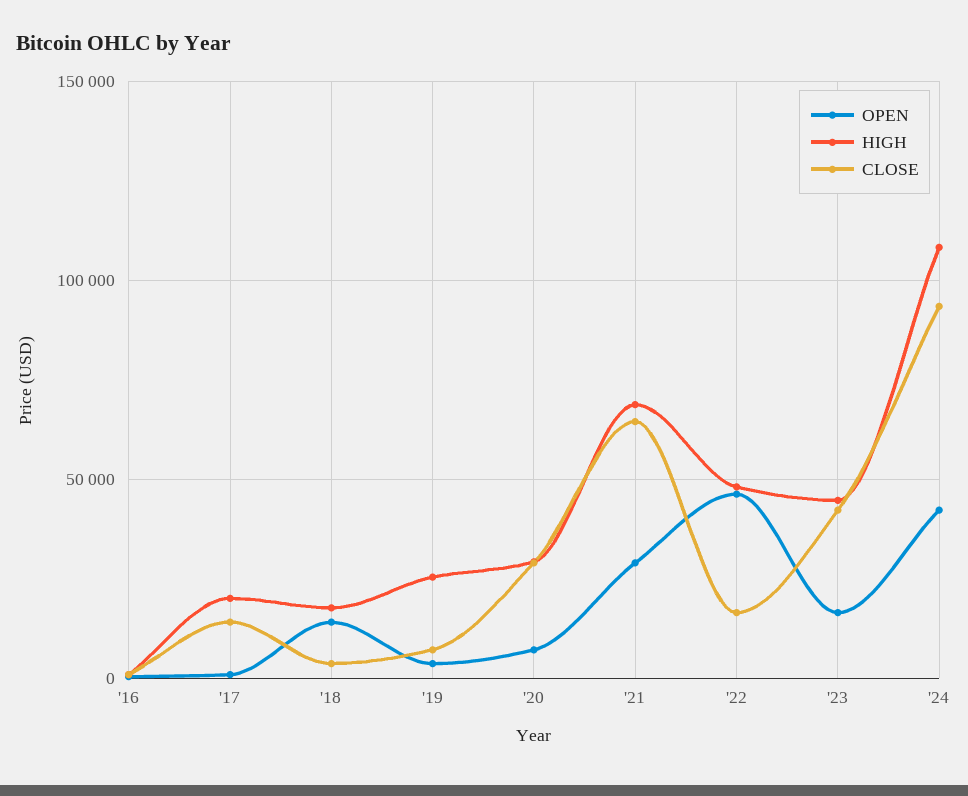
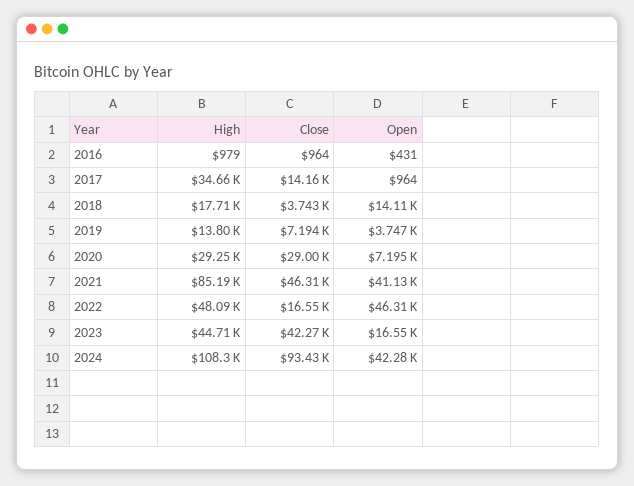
HIGH, '17: 20000 -> 34660
HIGH, '19: 25000 -> 13800
OPEN, '21: 30000 -> 41130
HIGH, '21: 70000 -> 85190
CLOSE, '21: 65000 -> 46310

